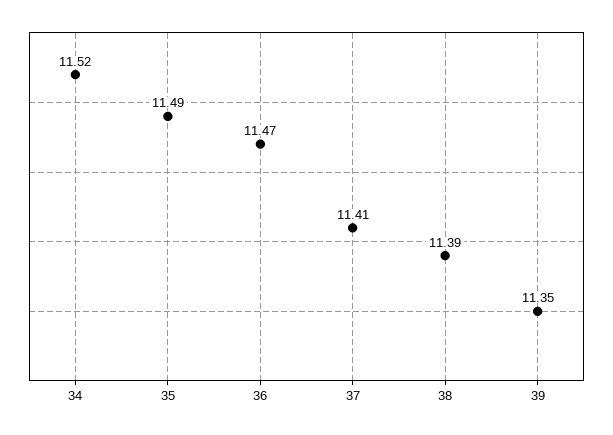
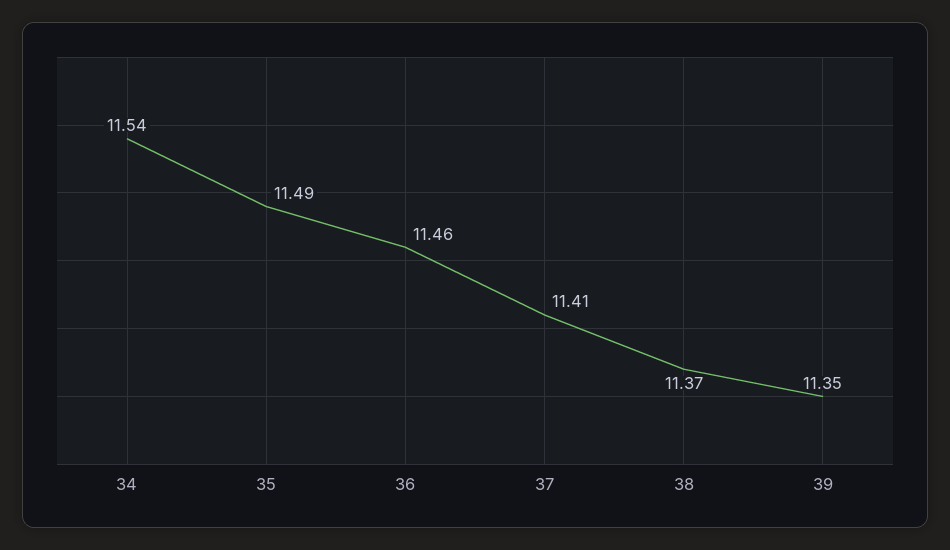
34: 11.52 -> 11.54
36: 11.47 -> 11.46
38: 11.39 -> 11.37

